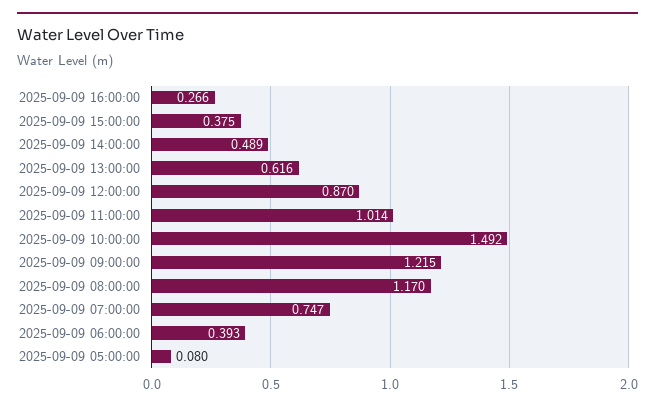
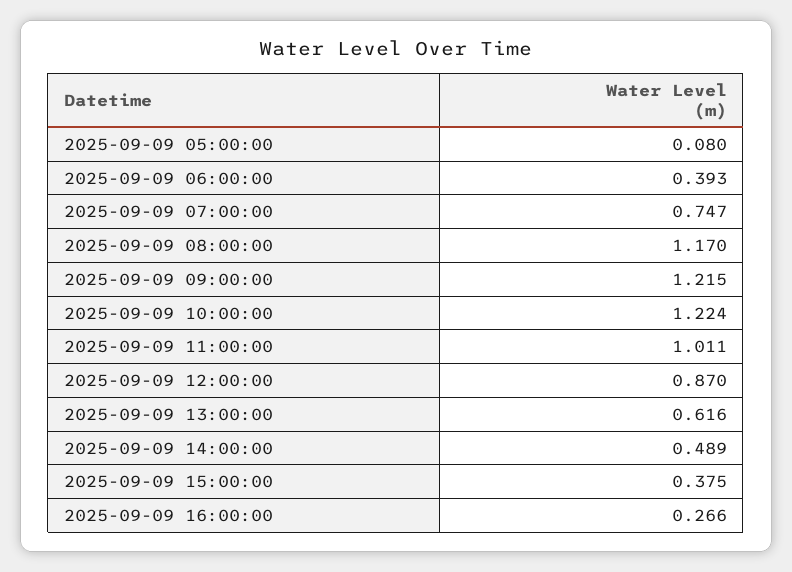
2025-09-09 11:00:00: 1.014 -> 1.011
2025-09-09 10:00:00: 1.492 -> 1.224

